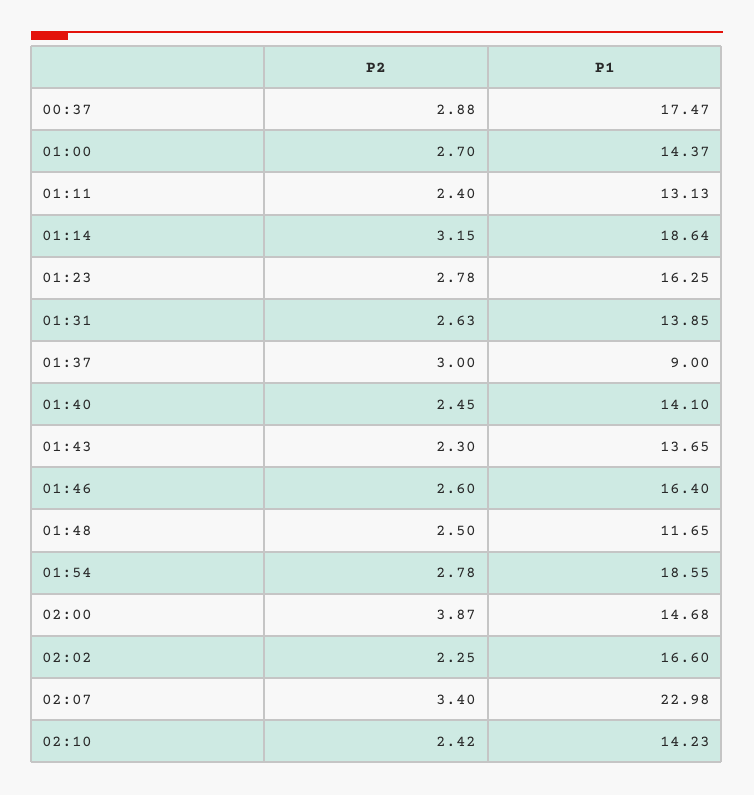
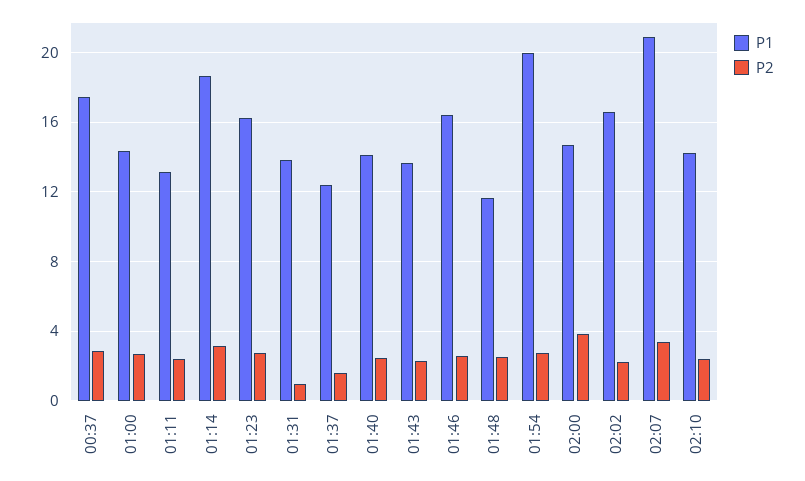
P2, 01:31: 2.63 -> 1
P2, 01:37: 3 -> 1.5
P1, 01:37: 9 -> 12.5
P1, 01:54: 18.55 -> 20
P1, 02:07: 22.98 -> 21

